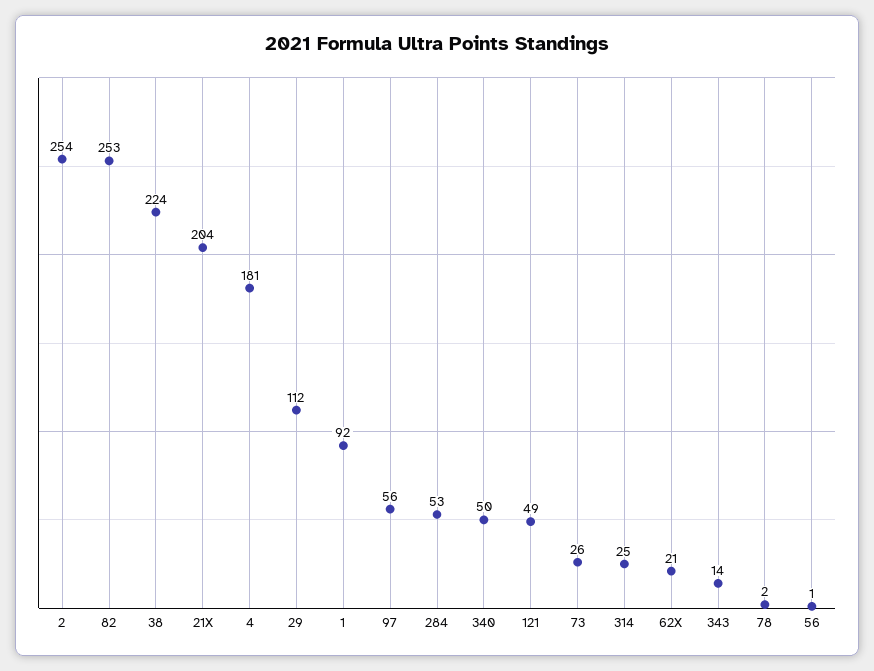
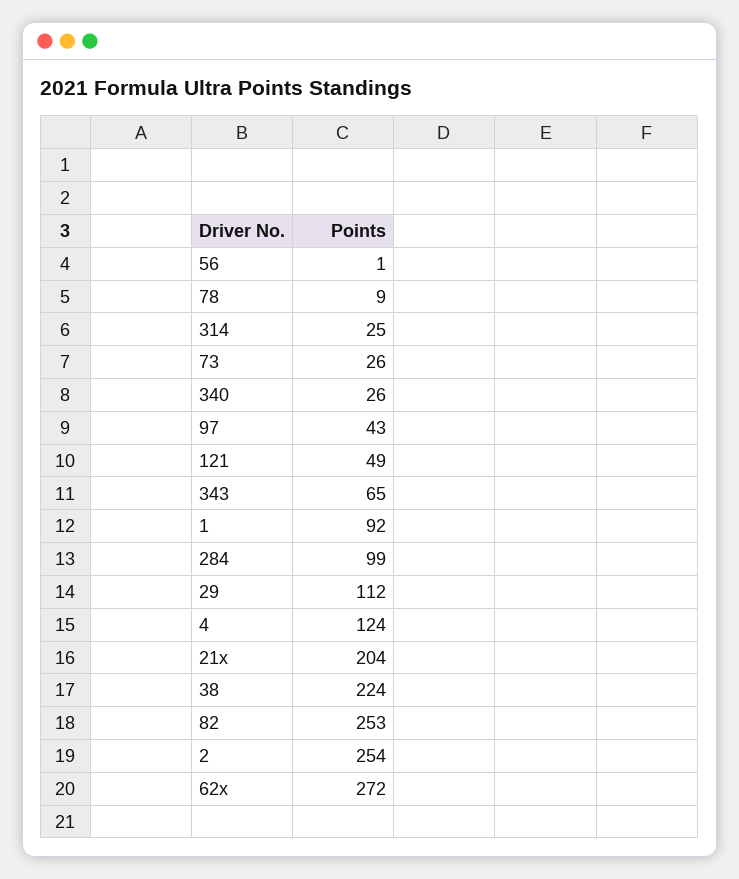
4: 181 -> 124
97: 56 -> 43
284: 53 -> 99
340: 50 -> 26
62X: 21 -> 272
343: 14 -> 65
78: 2 -> 9

